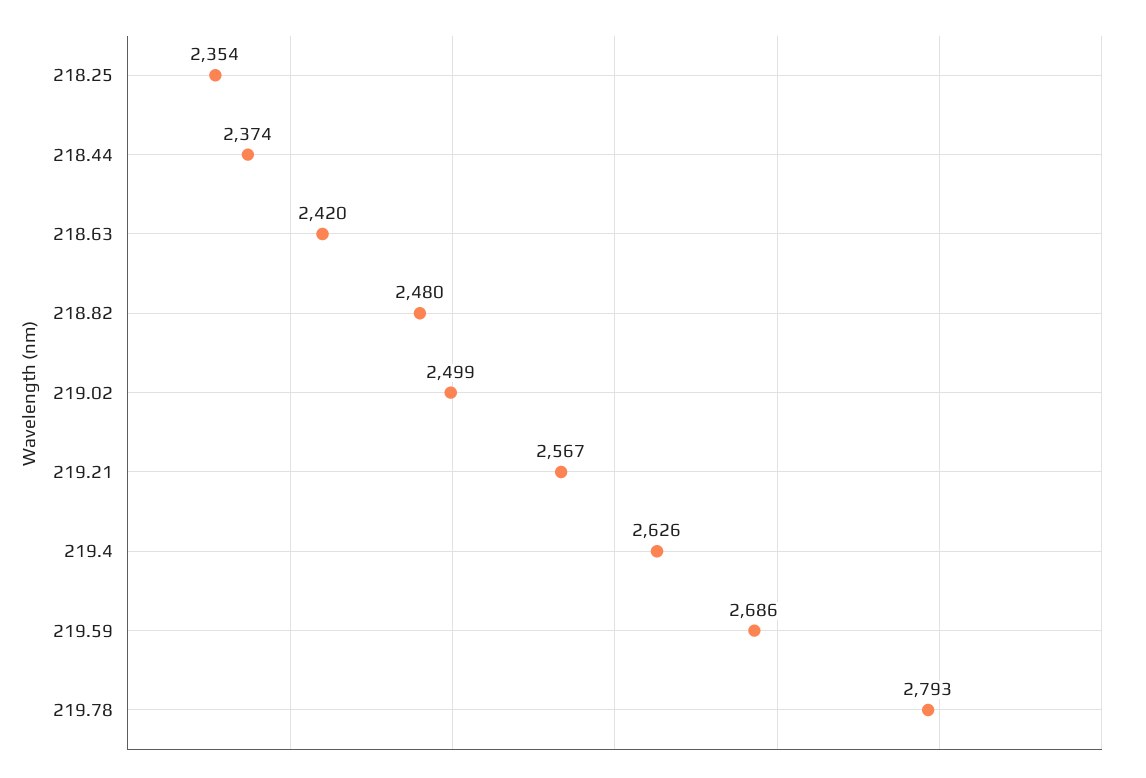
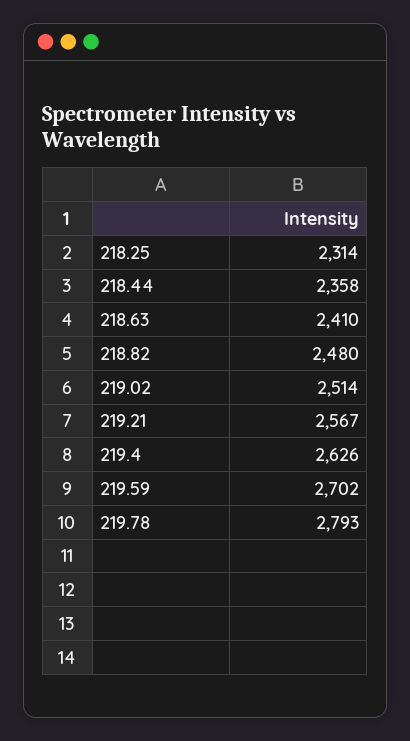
218.25: 2354 -> 2314
218.44: 2374 -> 2358
218.63: 2420 -> 2410
219.02: 2499 -> 2514
219.59: 2686 -> 2702

